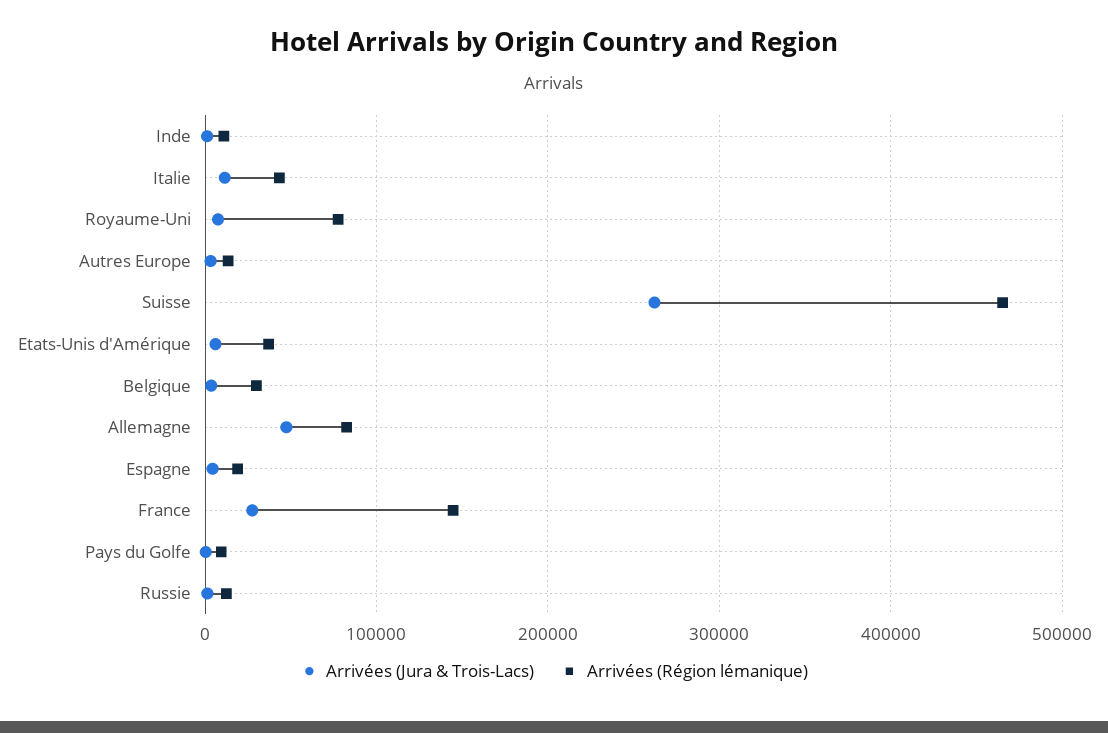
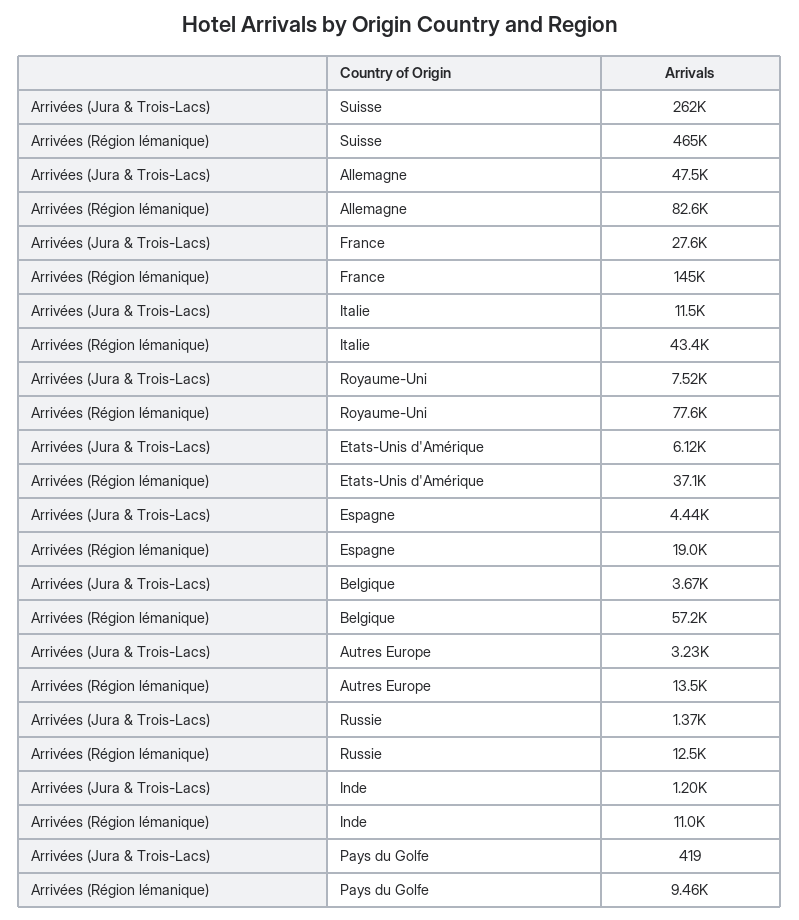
Arrivées (Région lémanique), Belgique: 30000 -> 57200

